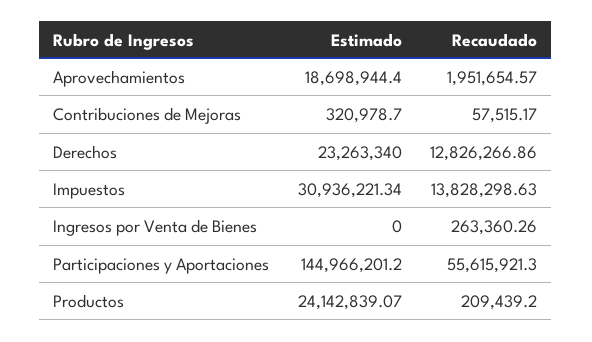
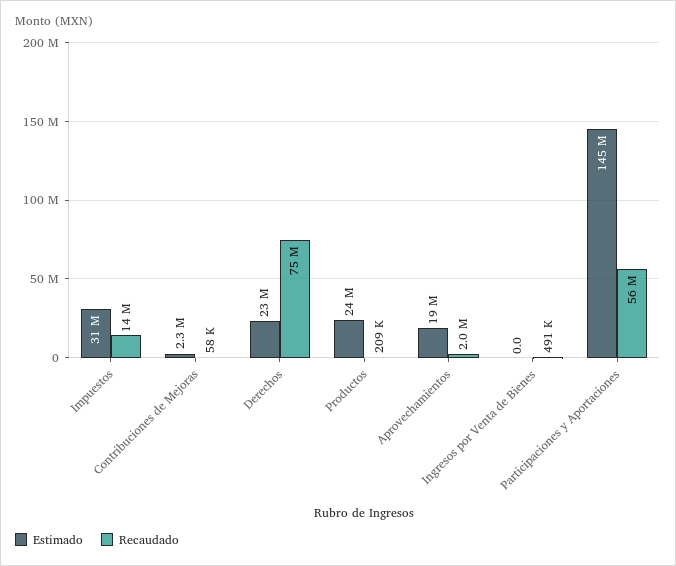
Estimado, Contribuciones de Mejoras: 320978.7 -> 2300000
Recaudado, Derechos: 12826266.86 -> 75000000
Recaudado, Ingresos por Venta de Bienes: 263360.26 -> 491000

